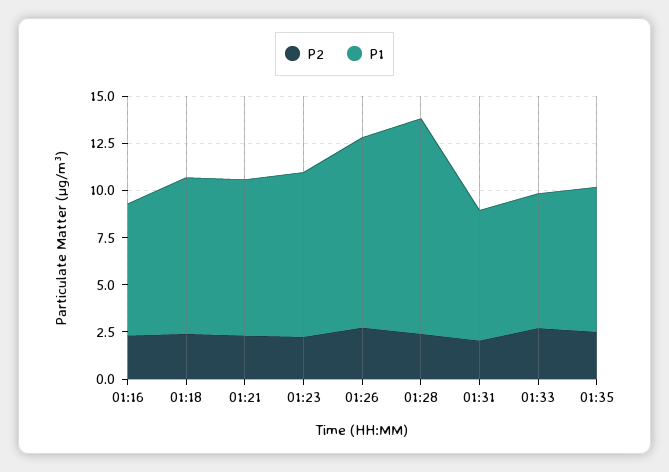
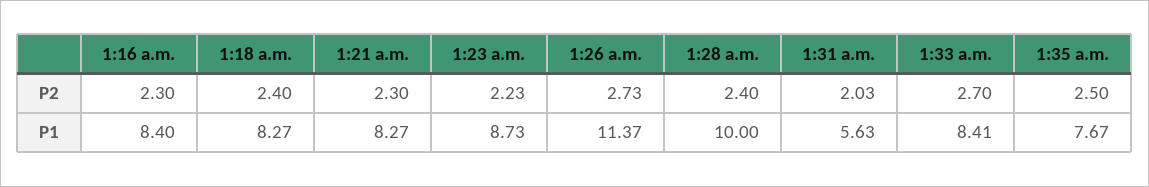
P1, 01:16: 7 -> 8.4
P1, 01:26: 10 -> 11.37
P1, 01:28: 11.5 -> 10
P1, 01:31: 7 -> 5.63
P1, 01:33: 7 -> 8.41

